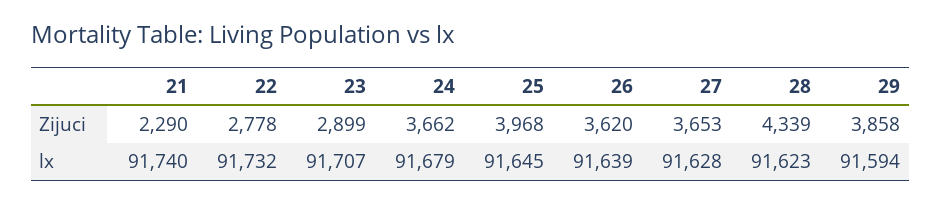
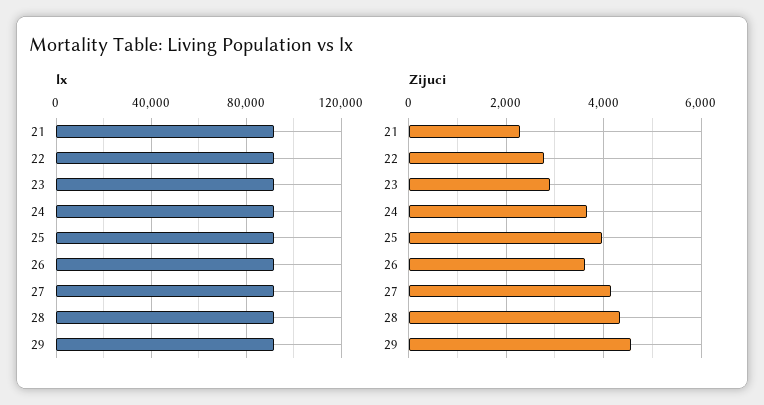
Zijuci, 27: 3653 -> 4200
Zijuci, 29: 3858 -> 4600

